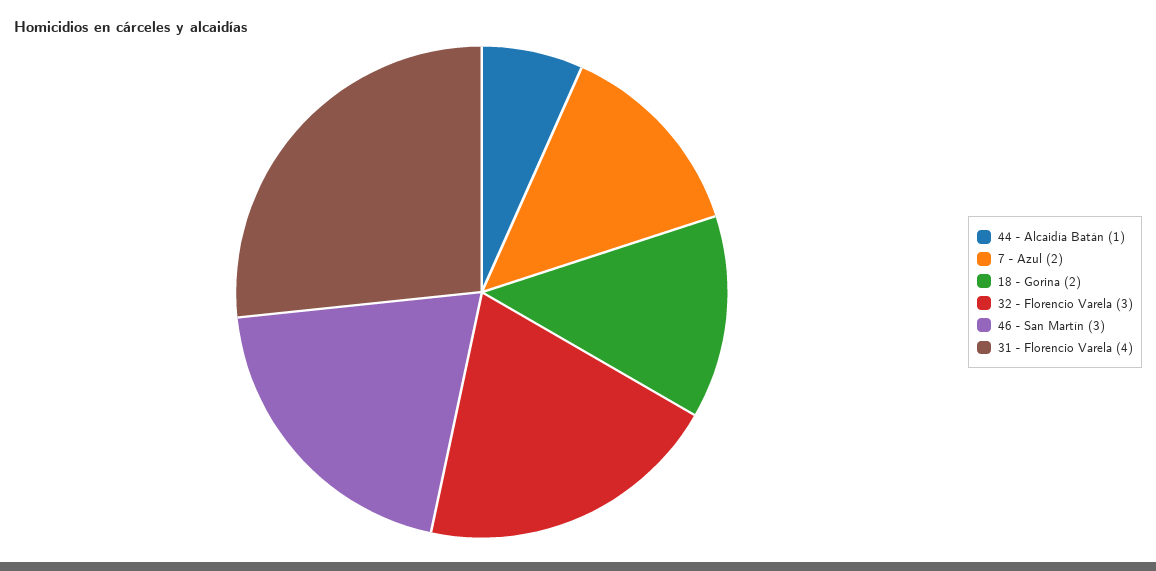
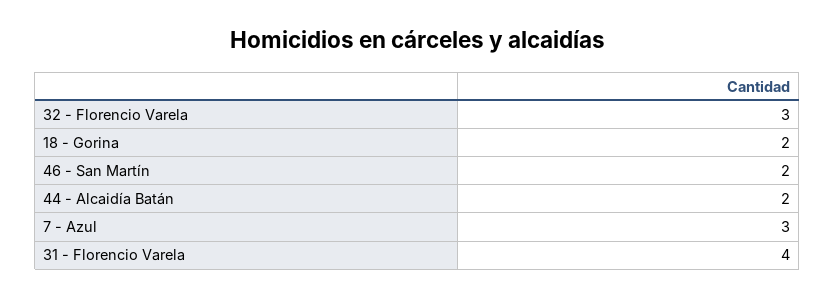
44 - Alcaidía Batán: 1 -> 2
7 - Azul: 2 -> 3
46 - San Martín: 3 -> 2

